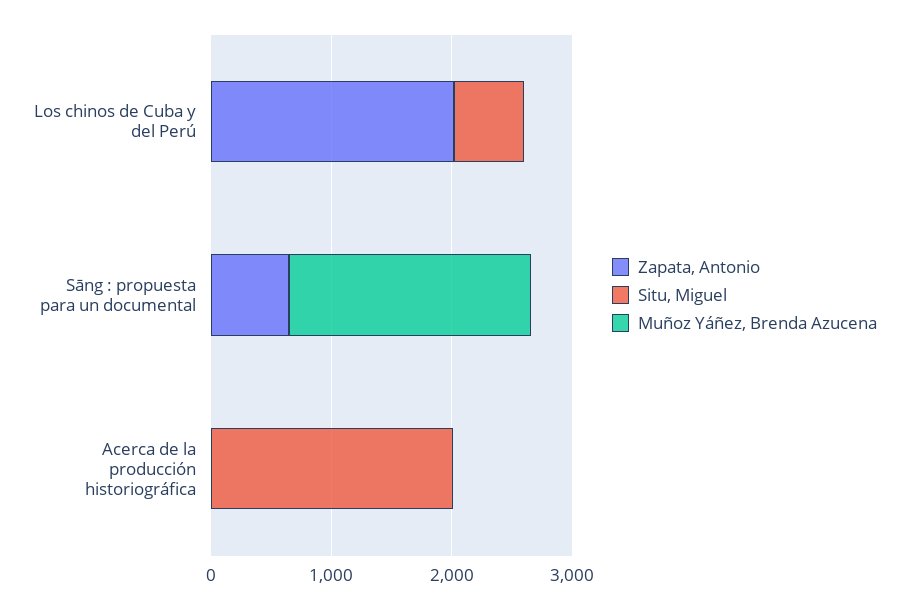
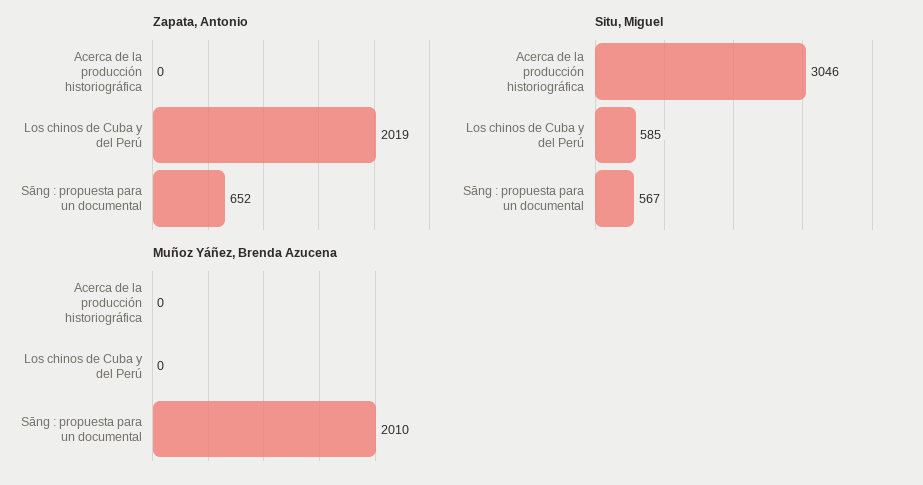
Situ, Miguel, Sāng : propuesta para un documental: 0 -> 567
Situ, Miguel, Acerca de la producción historiográfica: 2000 -> 3046

